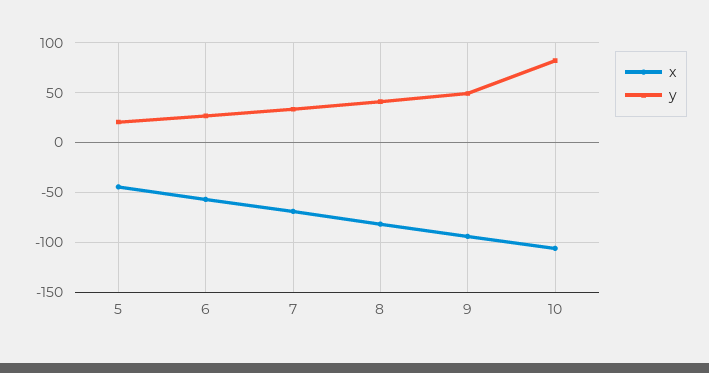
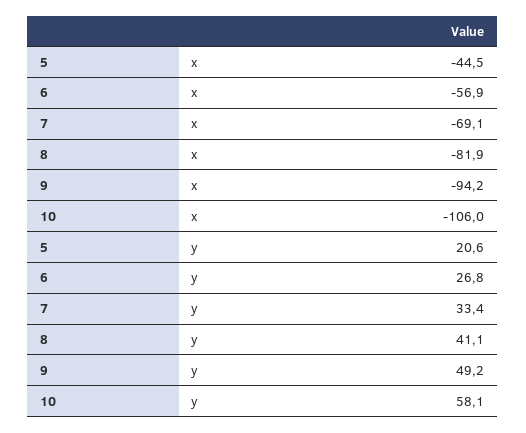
y, 10: 80 -> 58.1

